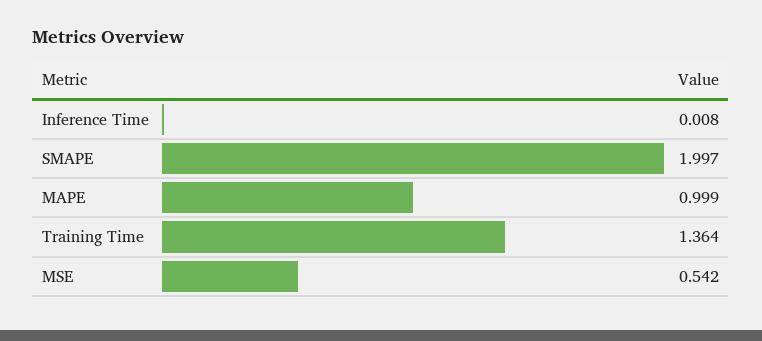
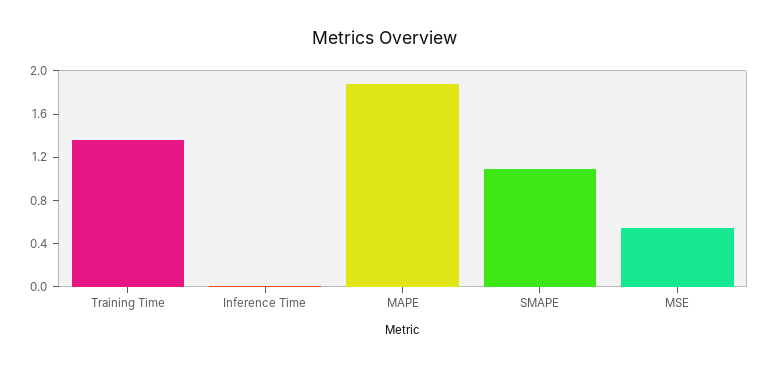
SMAPE: 1.997 -> 1.1
MAPE: 0.999 -> 1.9

